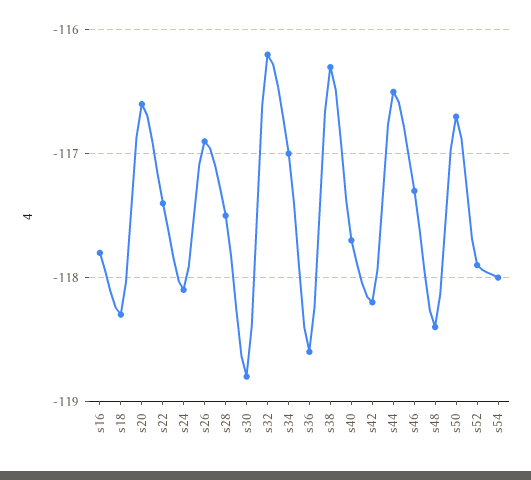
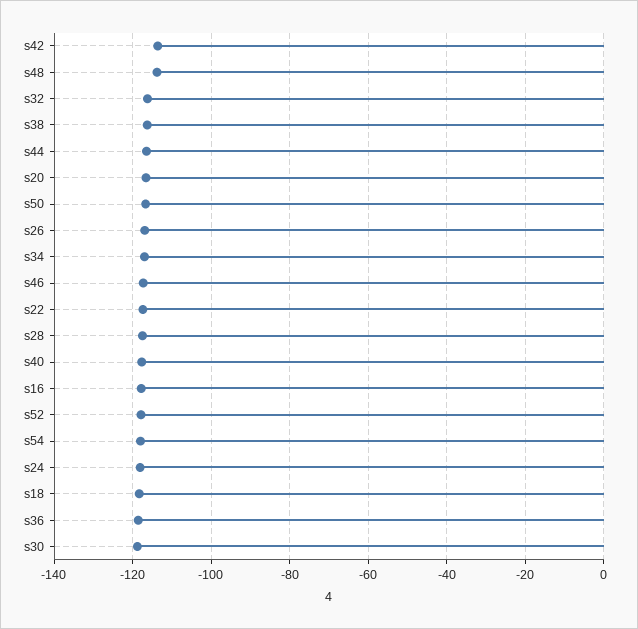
s42: -118.2 -> -114
s48: -118.4 -> -114

